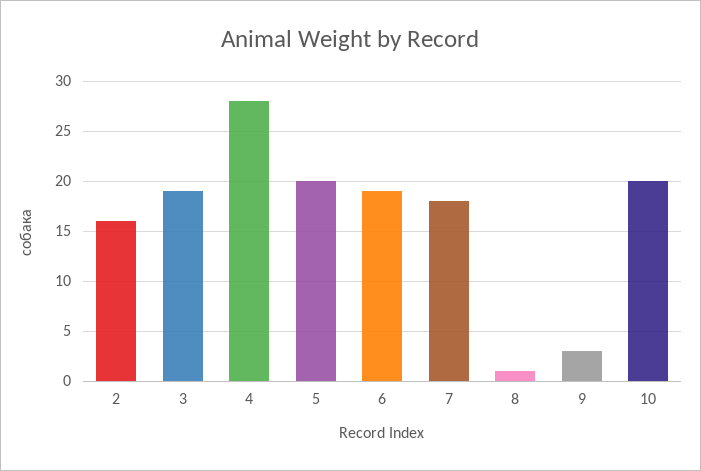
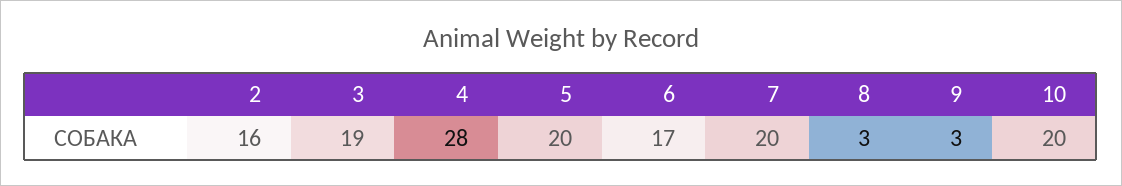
6: 19 -> 17
7: 18 -> 20
8: 1 -> 3

